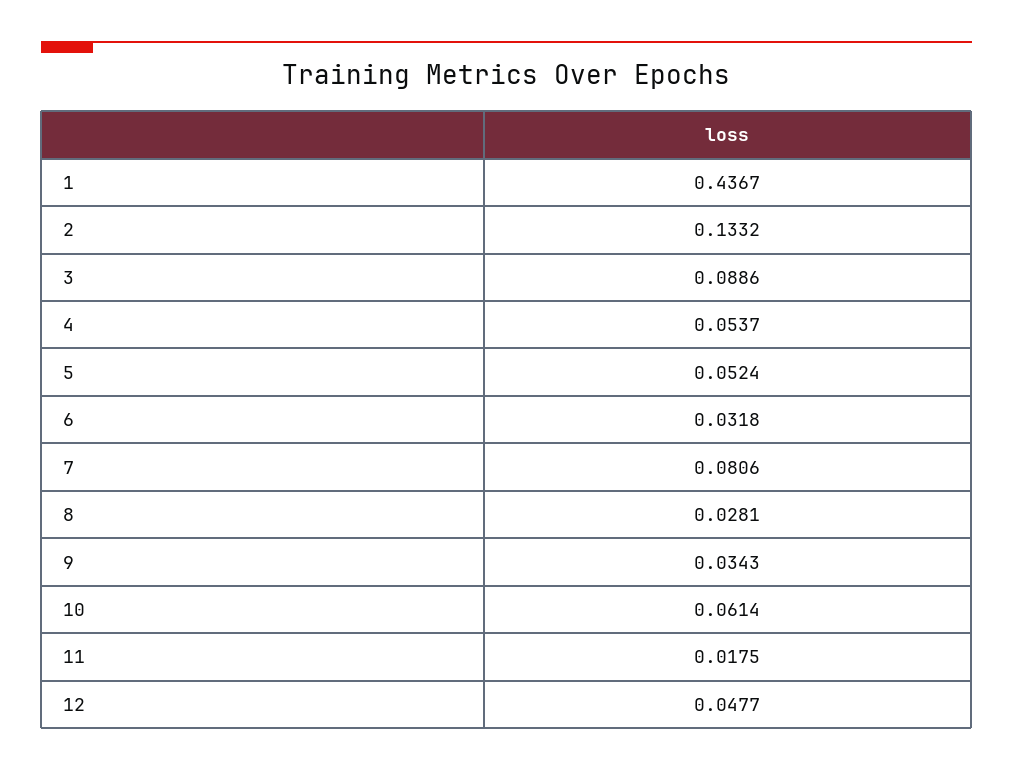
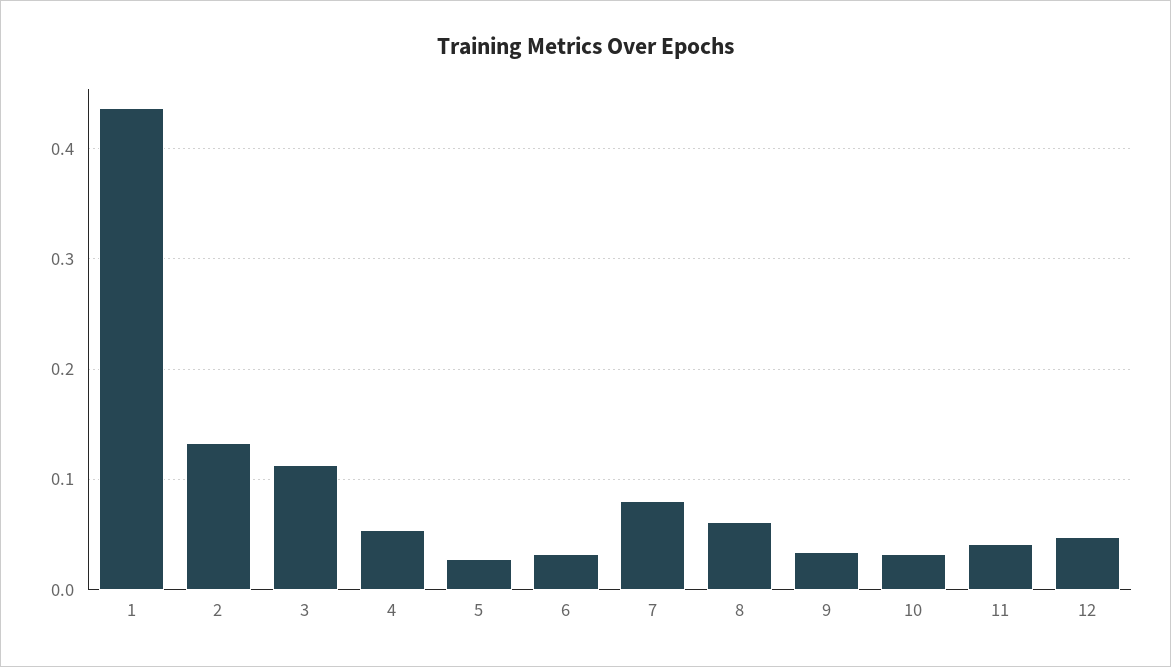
3: 0.0886 -> 0.11
5: 0.0524 -> 0.03
8: 0.0281 -> 0.06
10: 0.0614 -> 0.03
11: 0.0175 -> 0.04

